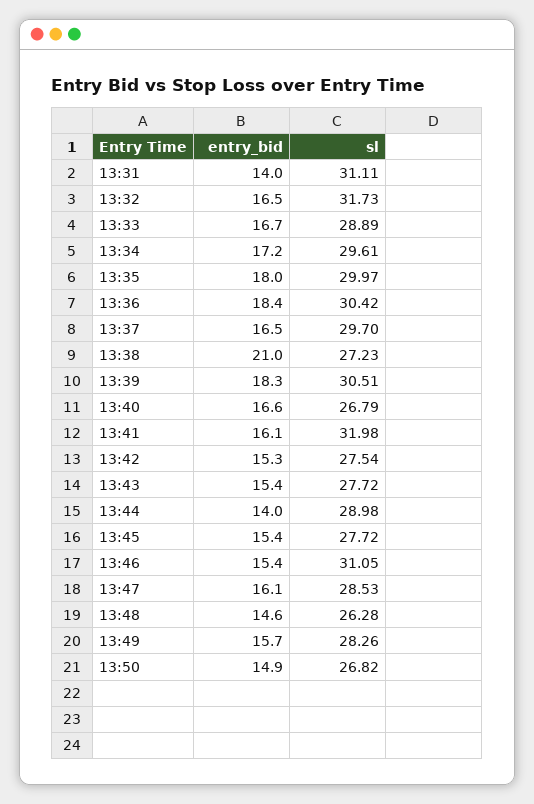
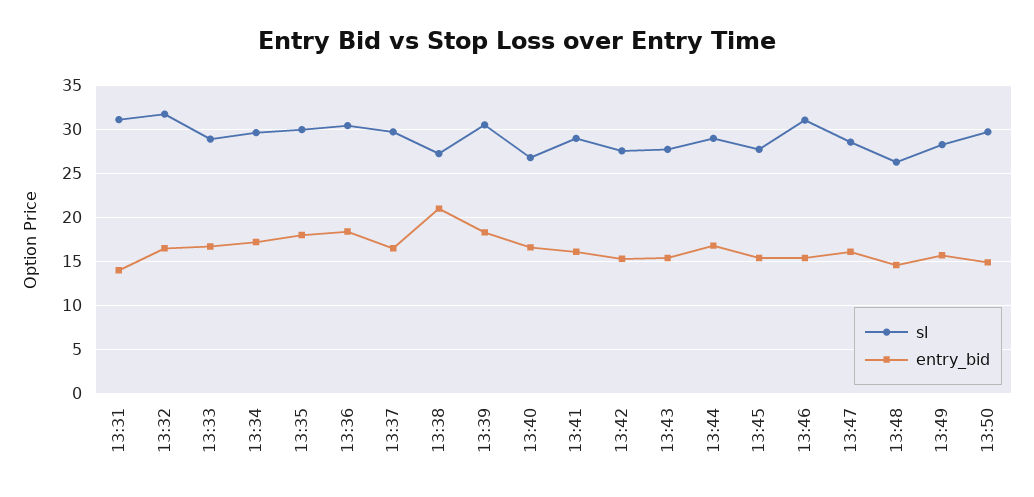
sl, 13:41: 31.98 -> 29
entry_bid, 13:44: 14 -> 17
sl, 13:50: 26.82 -> 30

